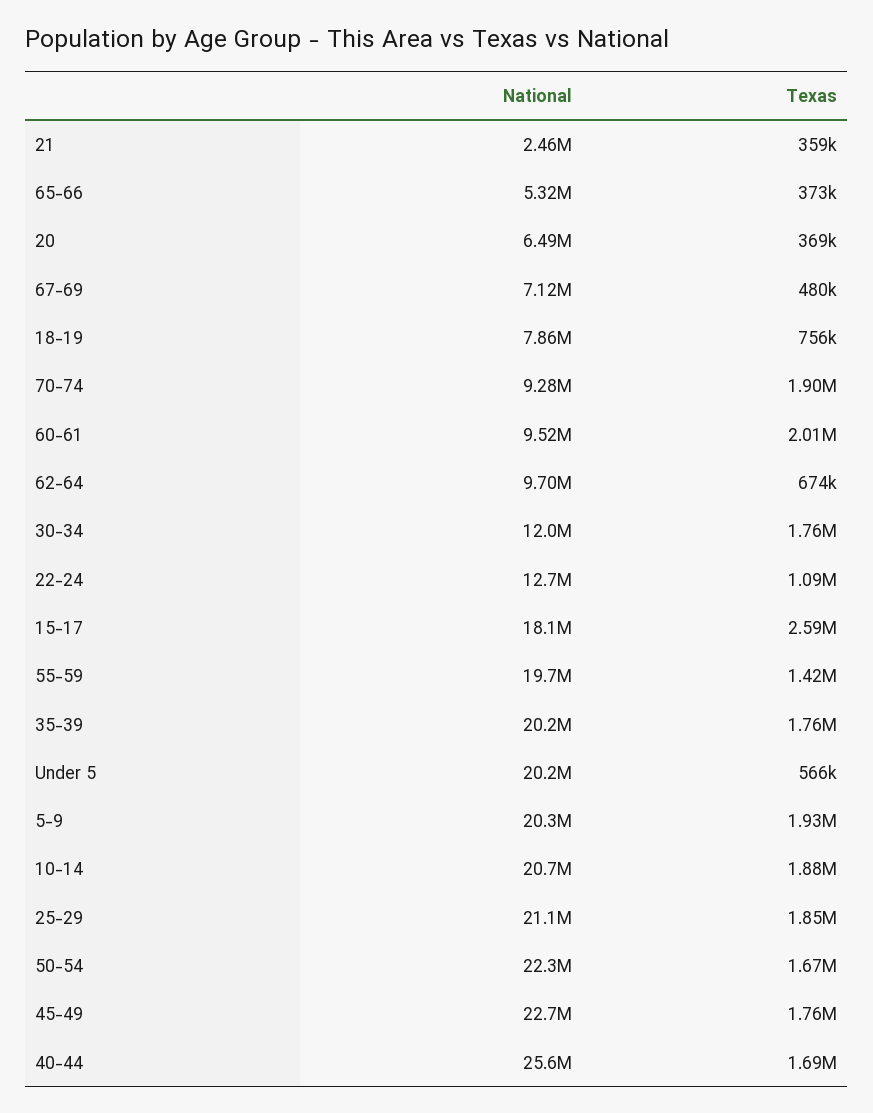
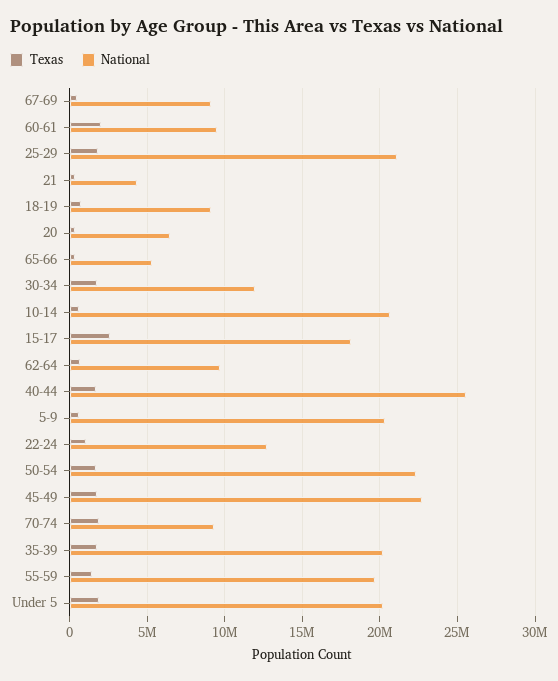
National, 21: 2460000 -> 4500000
National, 67-69: 7120000 -> 9000000
National, 18-19: 7860000 -> 9000000
Texas, Under 5: 566000 -> 2000000
Texas, 5-9: 1930000 -> 500000
Texas, 10-14: 1880000 -> 500000

